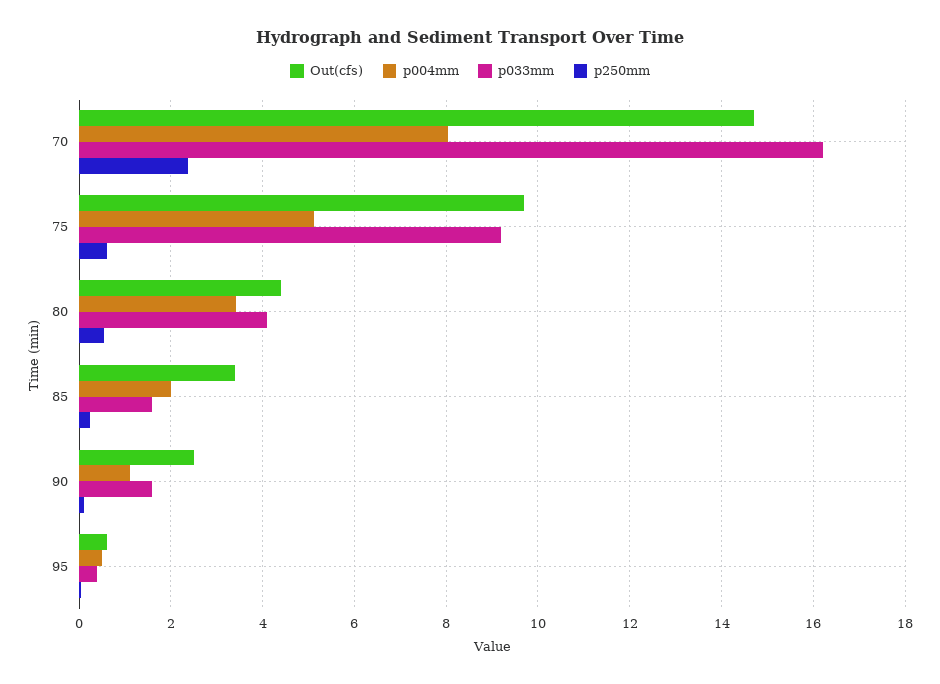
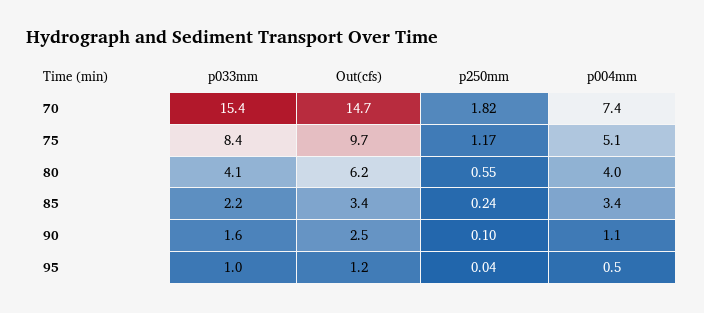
p004mm, 70: 8 -> 7.4
p033mm, 70: 16.2 -> 15.4
p250mm, 70: 2.4 -> 1.82
p033mm, 75: 9.2 -> 8.4
p250mm, 75: 0.6 -> 1.17
Out(cfs), 80: 4.4 -> 6.2
p004mm, 80: 3.4 -> 4
p004mm, 85: 2 -> 3.4
p033mm, 85: 1.6 -> 2.2
Out(cfs), 95: 0.6 -> 1.2
p033mm, 95: 0.4 -> 1

